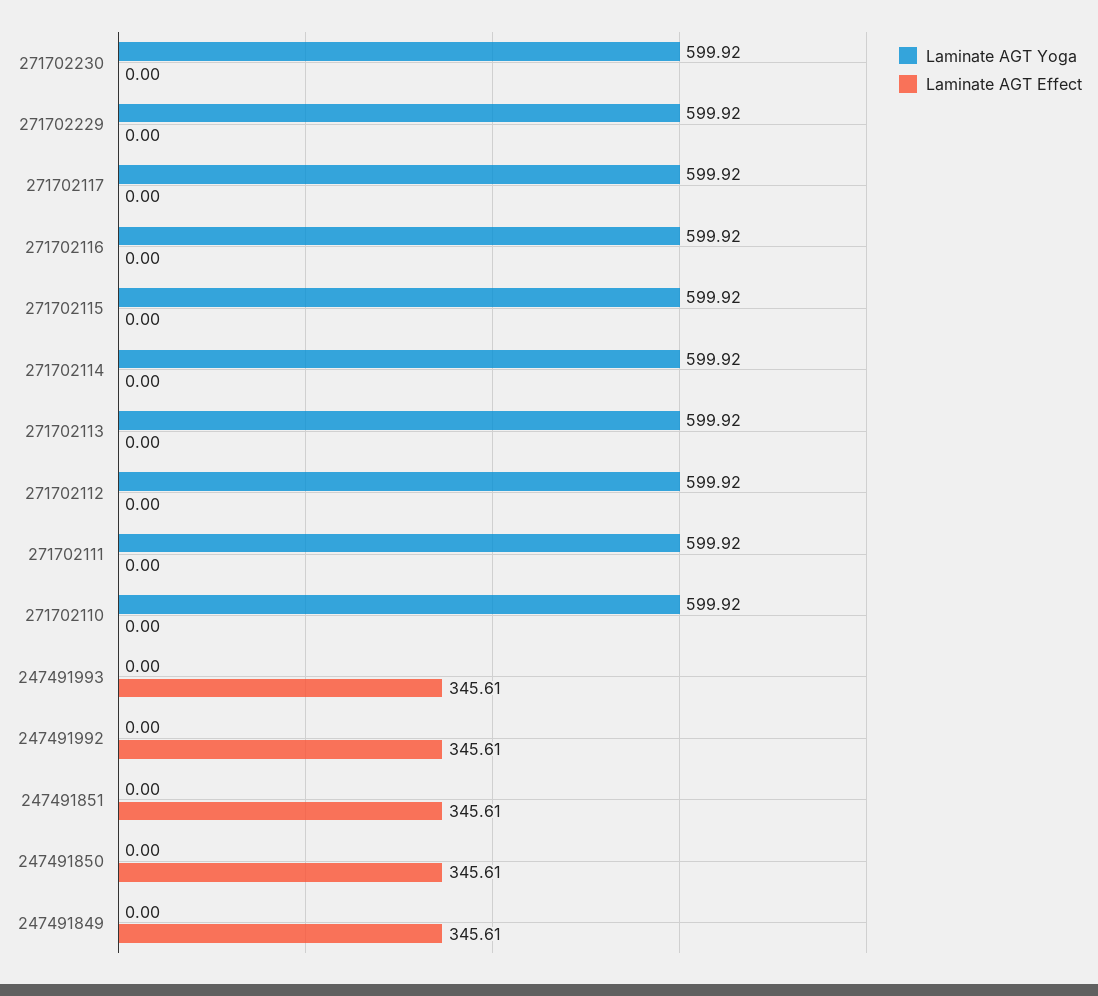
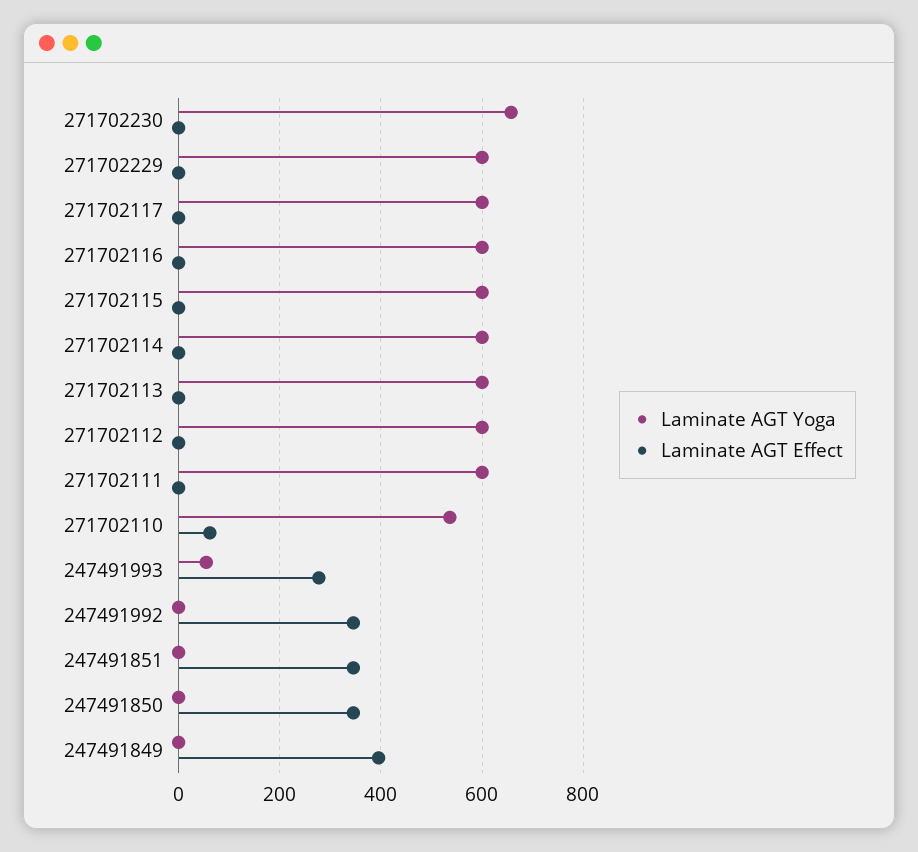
Laminate AGT Yoga, 271702230: 599.92 -> 660
Laminate AGT Yoga, 271702110: 599.92 -> 540
Laminate AGT Effect, 271702110: 0 -> 60
Laminate AGT Yoga, 247491993: 0 -> 60
Laminate AGT Effect, 247491993: 345.61 -> 280
Laminate AGT Effect, 247491849: 345.61 -> 400

